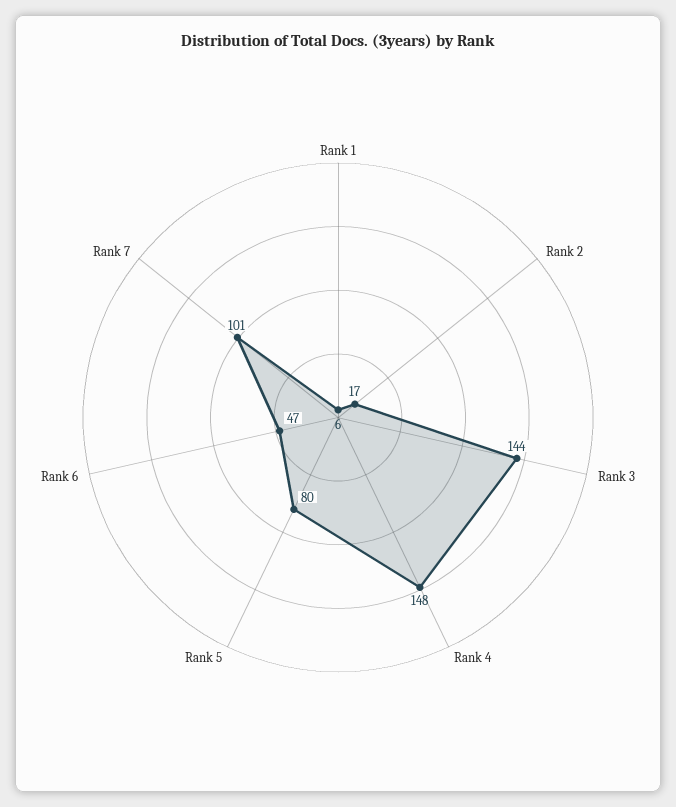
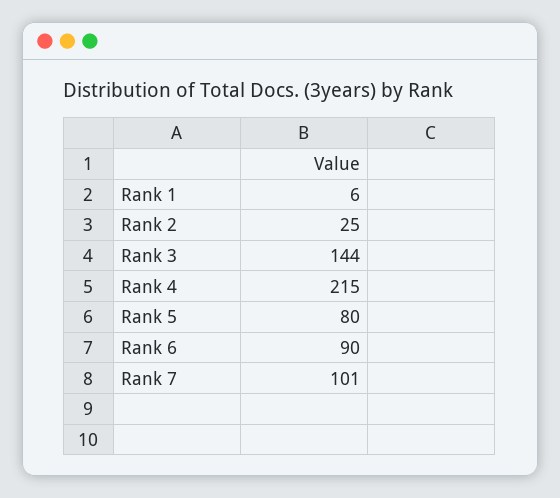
Rank 2: 17 -> 25
Rank 4: 148 -> 215
Rank 6: 47 -> 90

